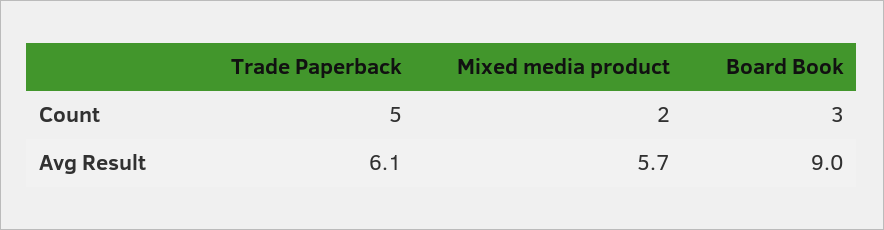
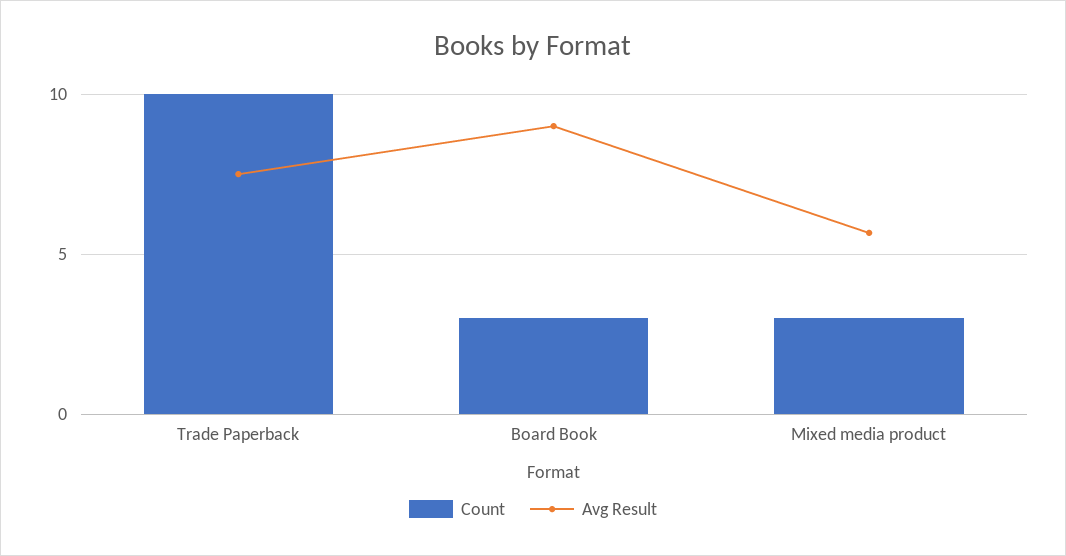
Count, Trade Paperback: 5 -> 10
Count, Mixed media product: 2 -> 3
Avg Result, Trade Paperback: 6.1 -> 7.5

